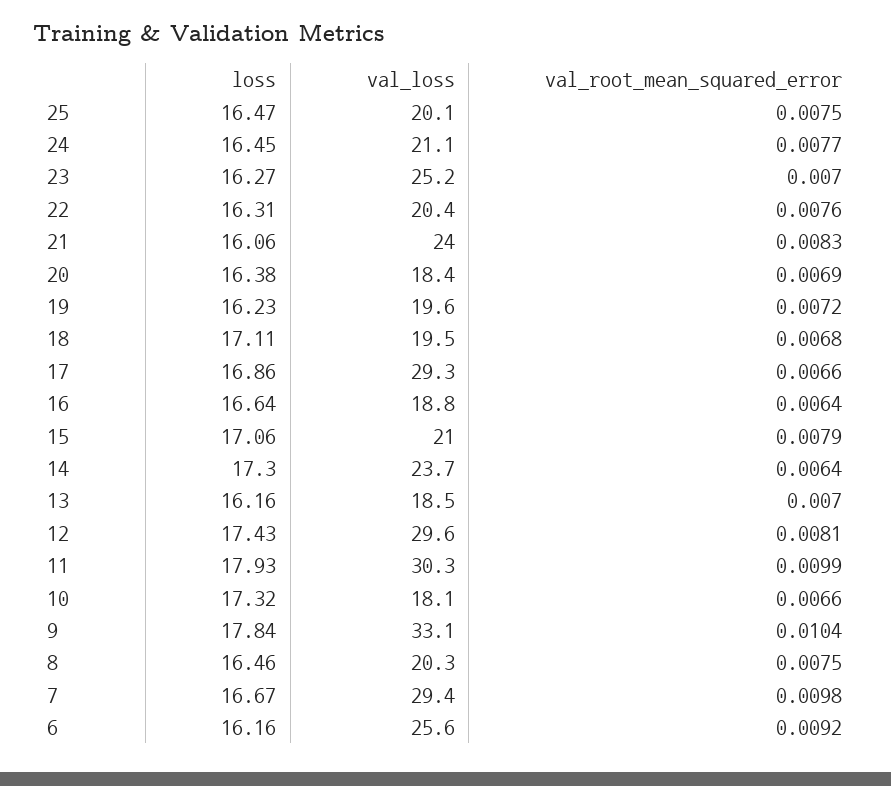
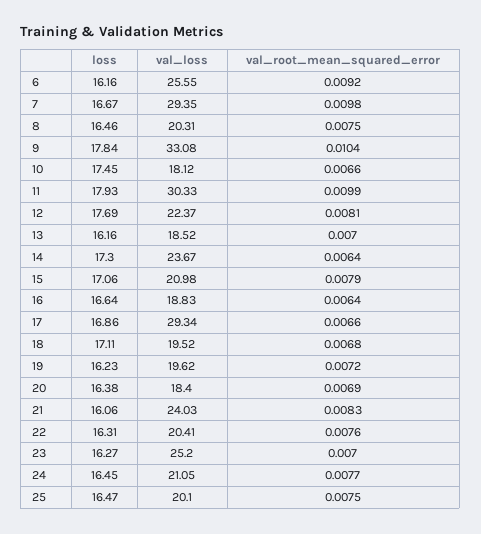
loss, 12: 17.43 -> 17.69
val_loss, 12: 29.6 -> 22.37
loss, 10: 17.32 -> 17.45

